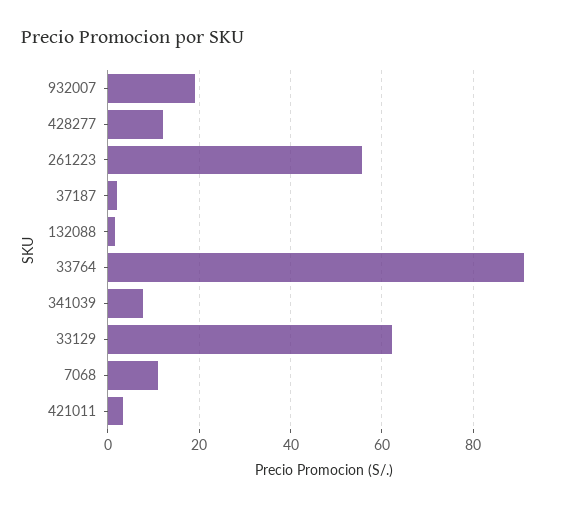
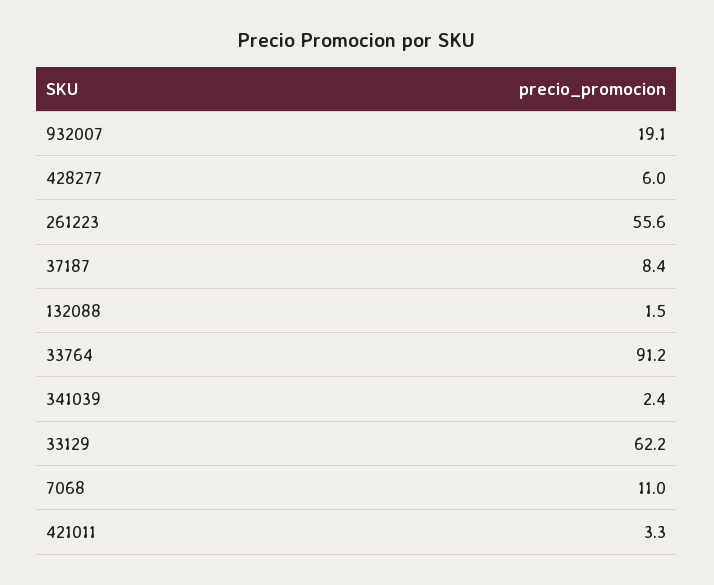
428277: 12 -> 6
37187: 2 -> 8.4
341039: 8 -> 2.4

